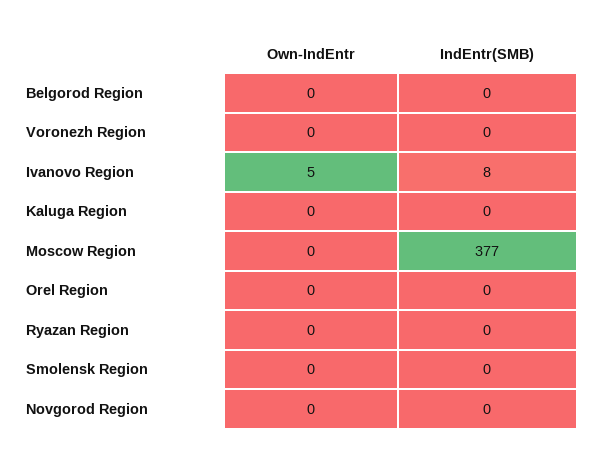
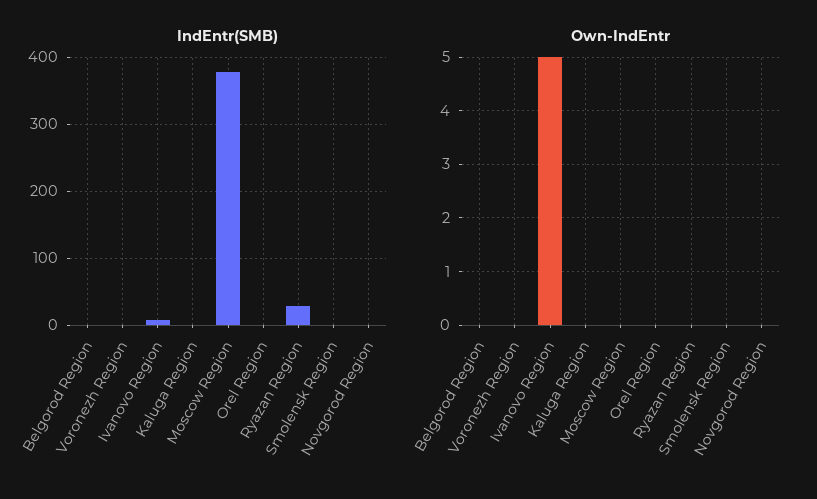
IndEntr(SMB), Ryazan Region: 0 -> 30

